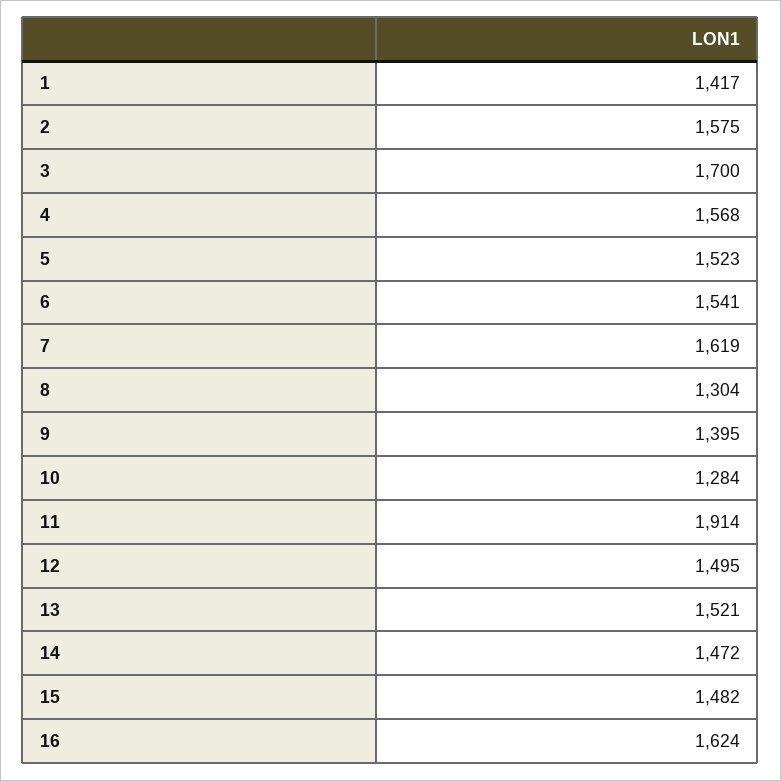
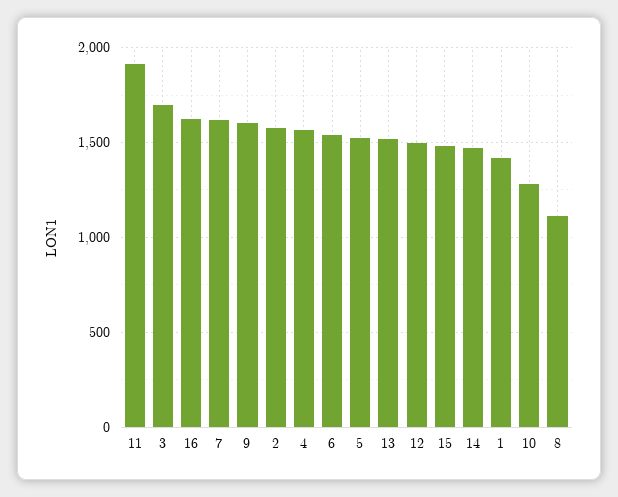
8: 1304 -> 1100
9: 1395 -> 1600

